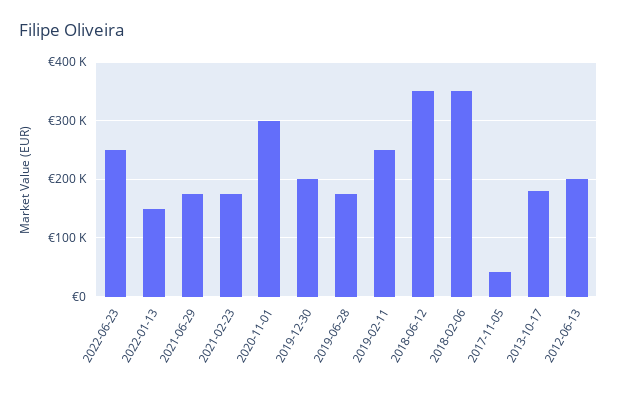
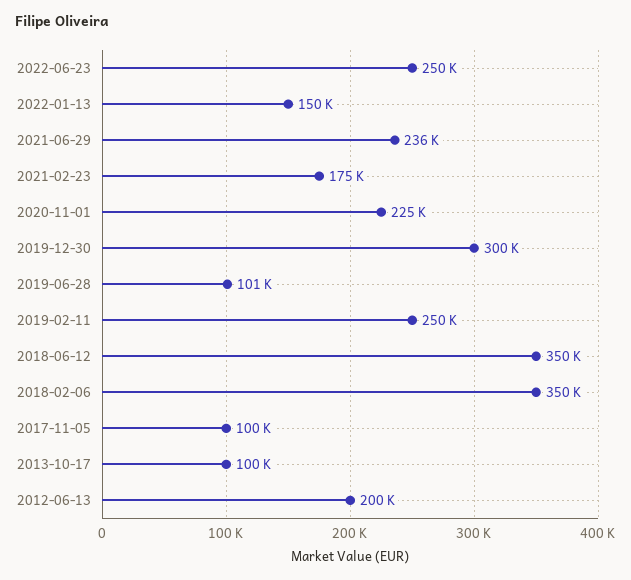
2021-06-29: 180000 -> 236000
2020-11-01: 300000 -> 225000
2019-12-30: 200000 -> 300000
2019-06-28: 180000 -> 101000
2017-11-05: 40000 -> 100000
2013-10-17: 180000 -> 100000

